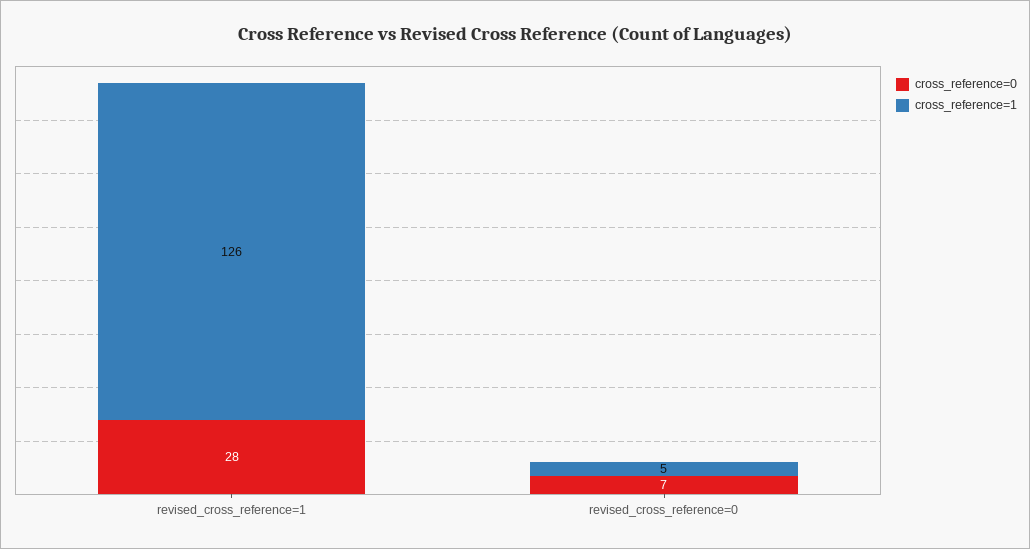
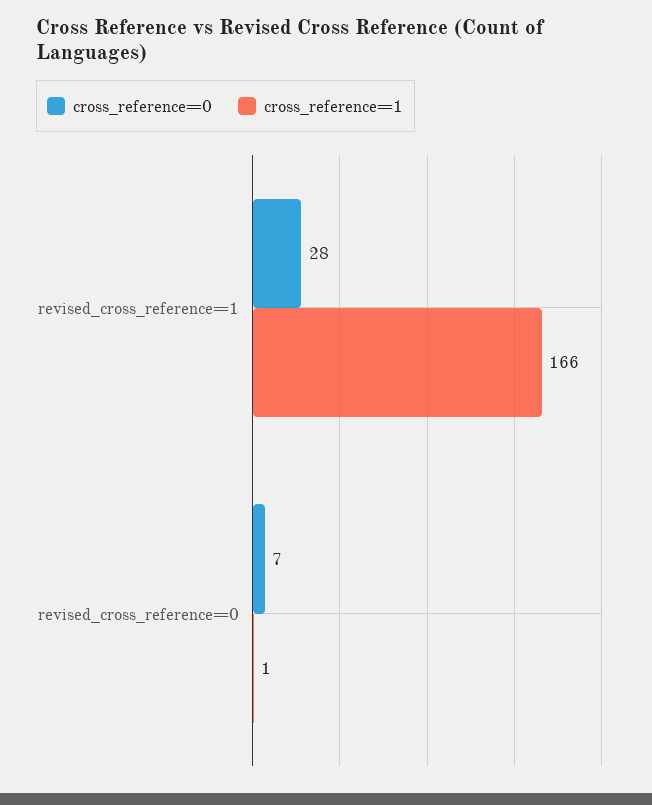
cross_reference=1, revised_cross_reference=1: 126 -> 166
cross_reference=1, revised_cross_reference=0: 5 -> 1

